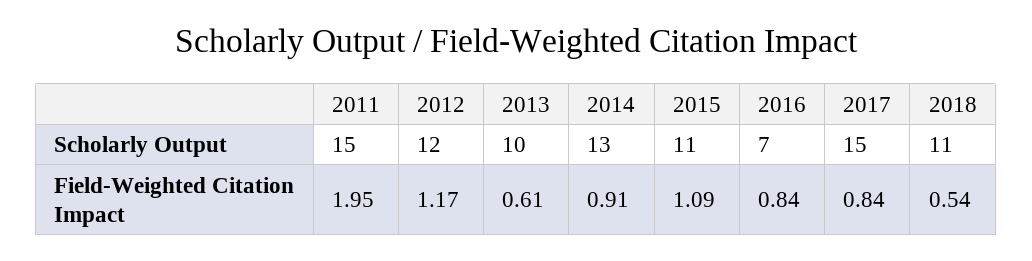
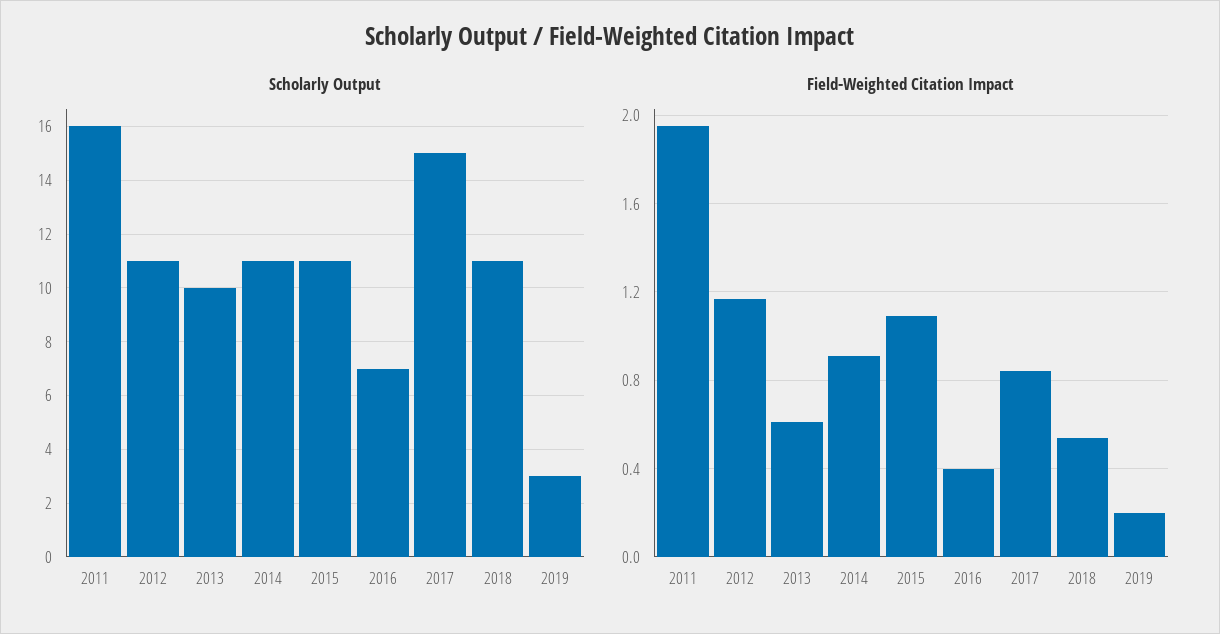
Scholarly Output, 2011: 15 -> 16
Scholarly Output, 2012: 12 -> 11
Scholarly Output, 2014: 13 -> 11
Field-Weighted Citation Impact, 2016: 0.84 -> 0.4
Scholarly Output, 2019: none -> 3
Field-Weighted Citation Impact, 2019: none -> 0.2

